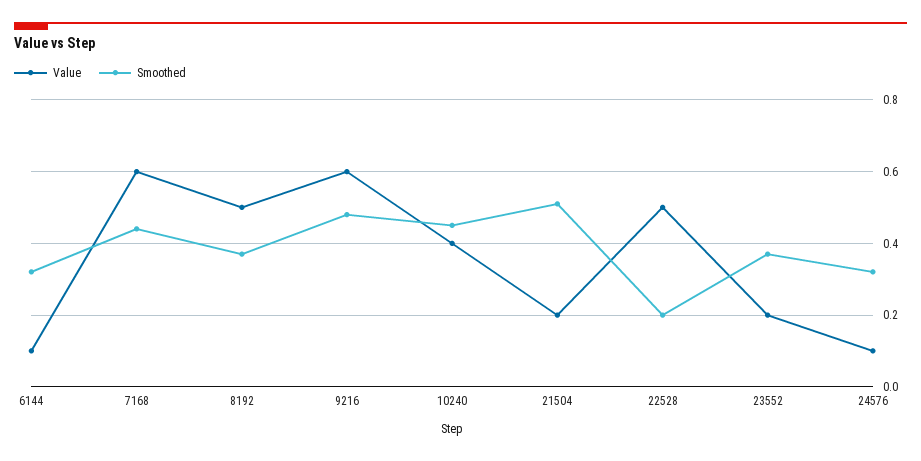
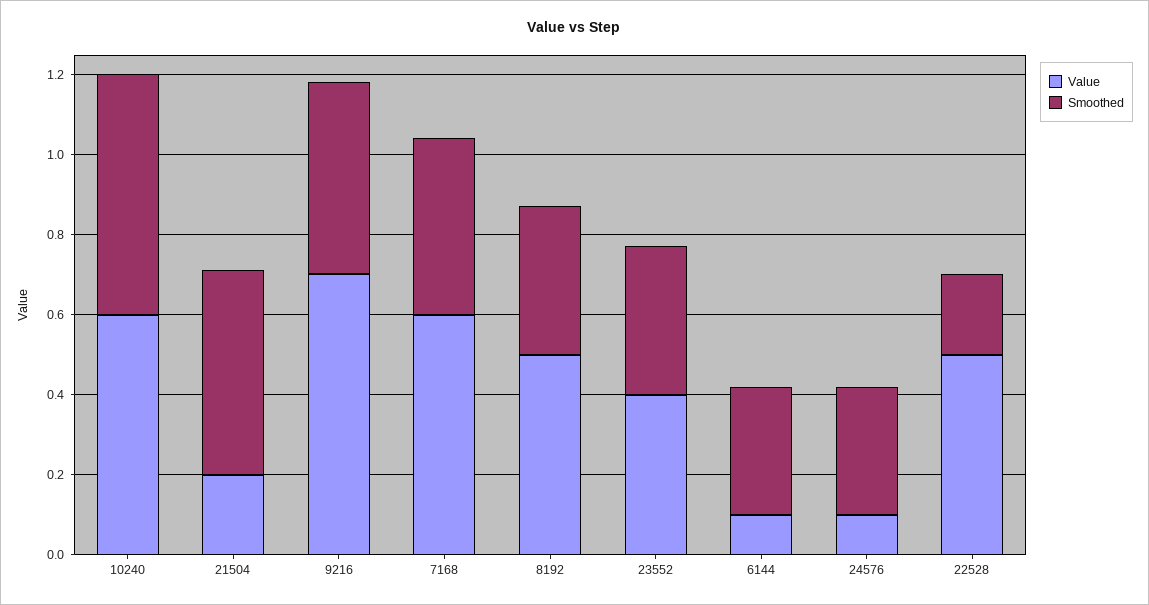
Value, 9216: 0.6 -> 0.7
Value, 10240: 0.4 -> 0.6
Smoothed, 10240: 0.45 -> 0.6
Value, 23552: 0.2 -> 0.4

